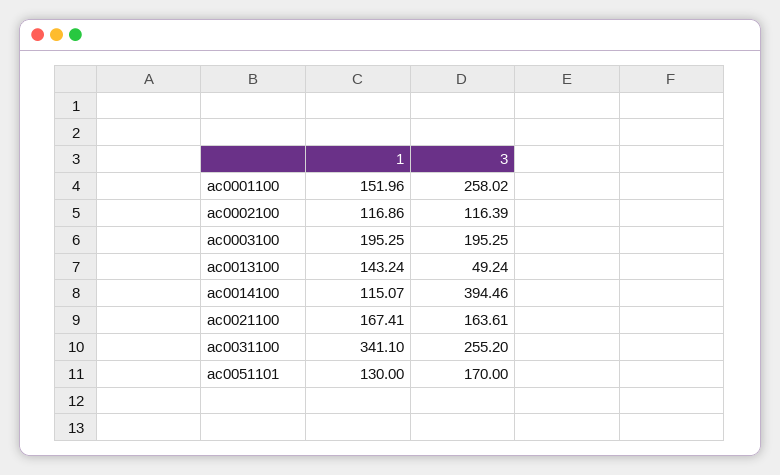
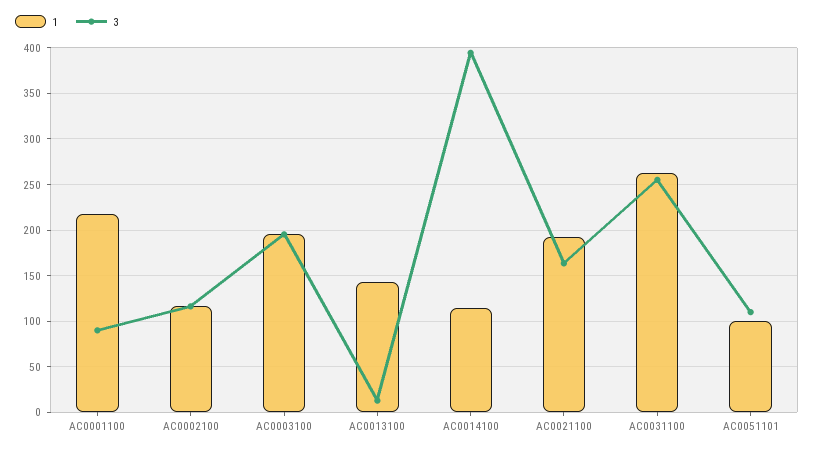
1, ac0001100: 151.96 -> 220
3, ac0001100: 258.02 -> 90
3, ac0013100: 49.24 -> 10
1, ac0021100: 167.41 -> 190
1, ac0031100: 341.1 -> 260
1, ac0051101: 130 -> 100
3, ac0051101: 170 -> 110

